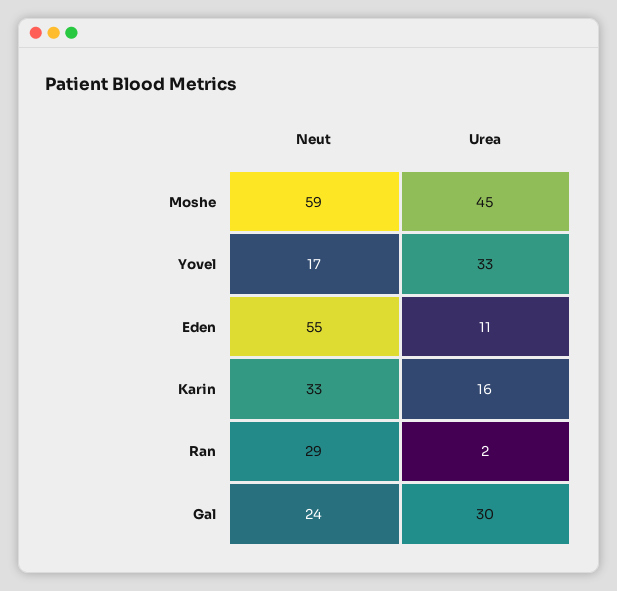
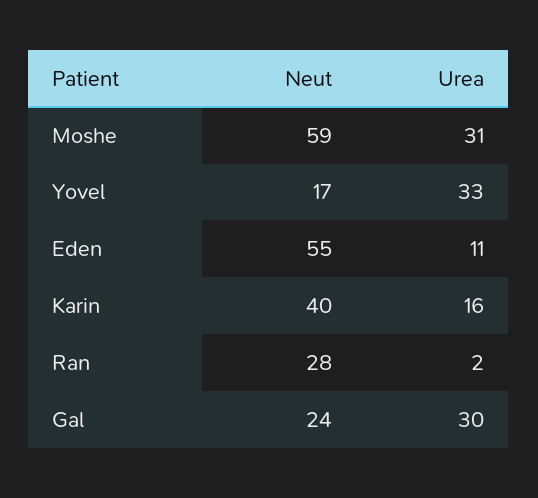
Urea, Moshe: 45 -> 31
Neut, Karin: 33 -> 40
Neut, Ran: 29 -> 28

